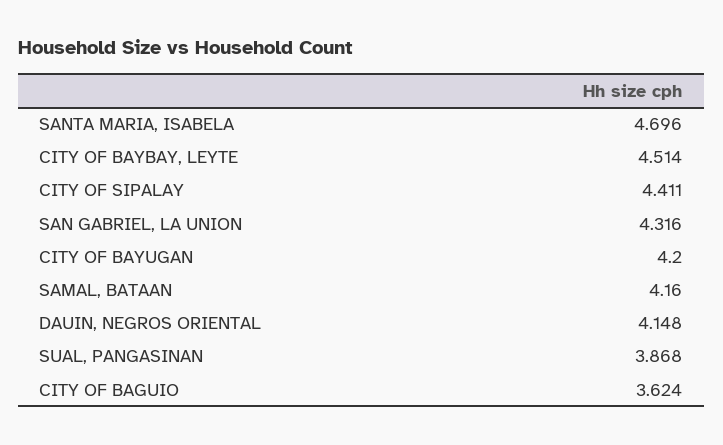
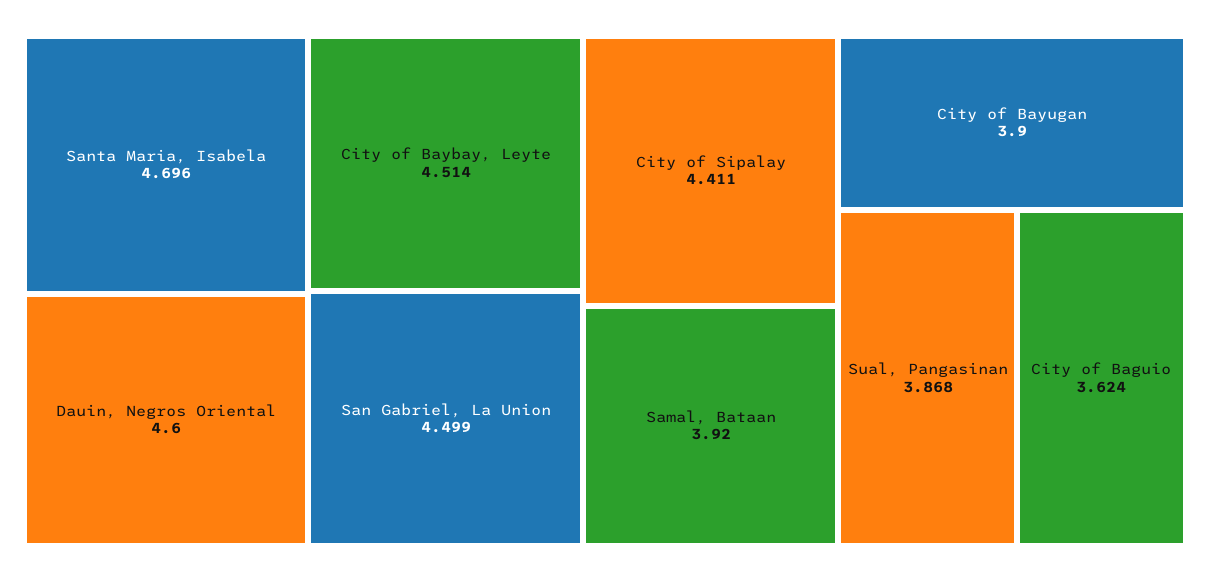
SAN GABRIEL, LA UNION: 4.316 -> 4.499
CITY OF BAYUGAN: 4.2 -> 3.9
SAMAL, BATAAN: 4.16 -> 3.92
DAUIN, NEGROS ORIENTAL: 4.148 -> 4.6

